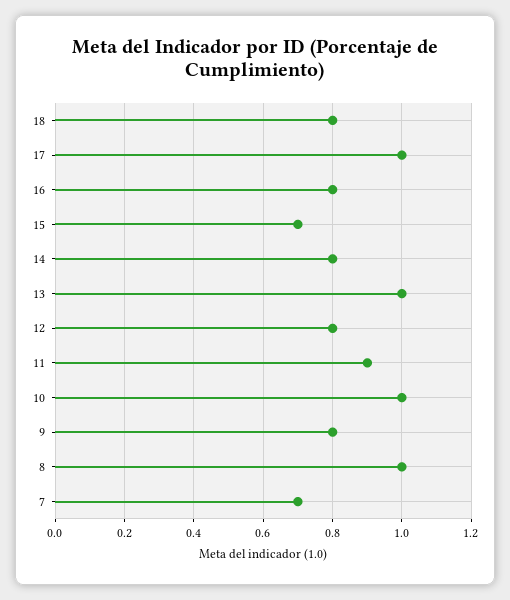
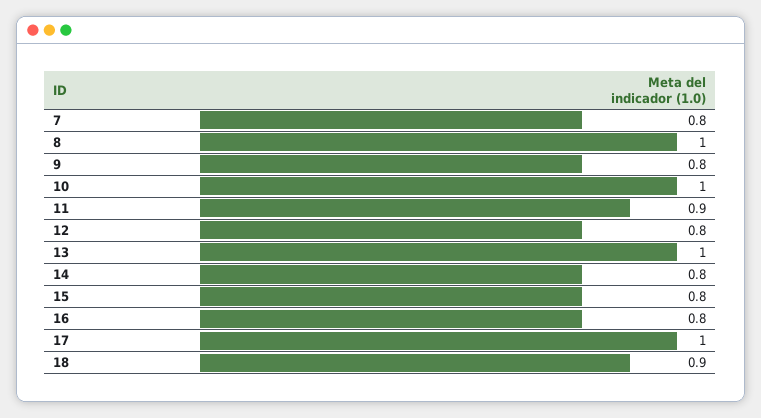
18: 0.8 -> 0.9
15: 0.7 -> 0.8
7: 0.7 -> 0.8

